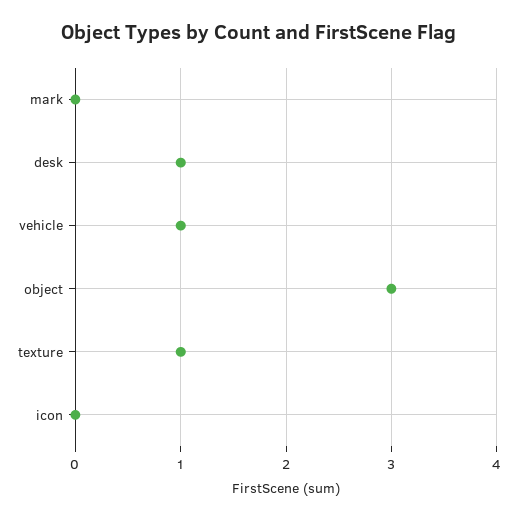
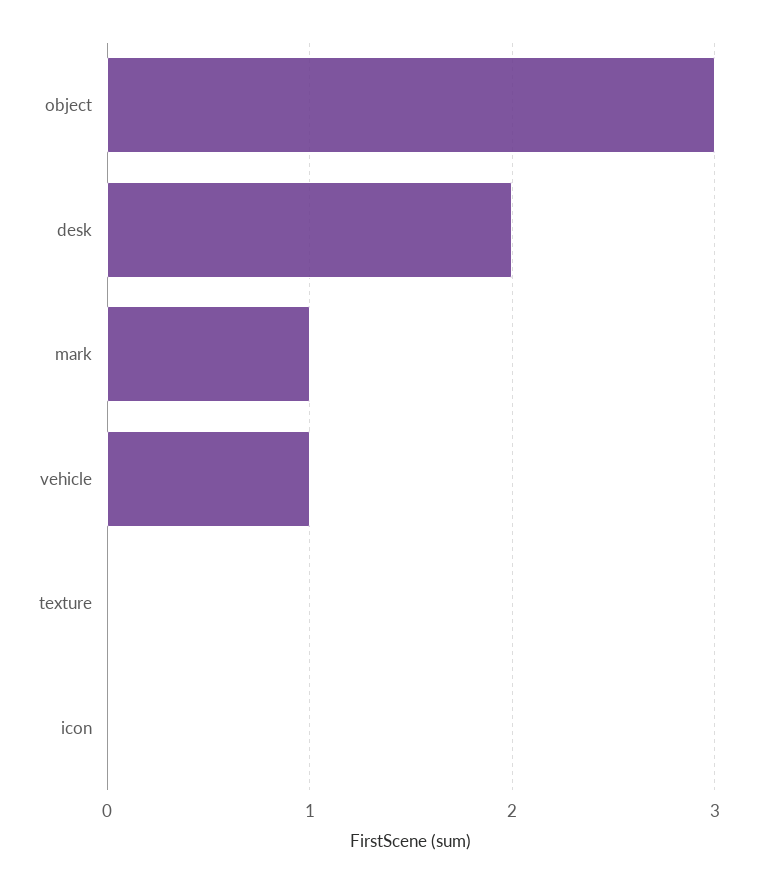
mark: 0 -> 1
desk: 1 -> 2
texture: 1 -> 0

